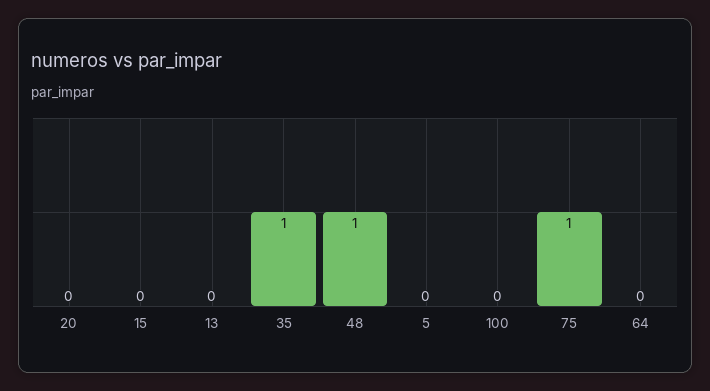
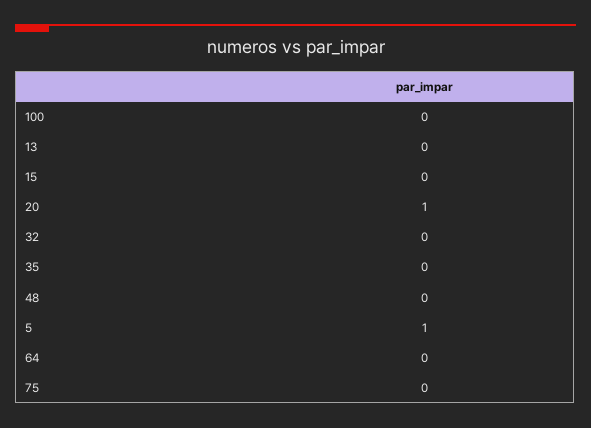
20: 0 -> 1
35: 1 -> 0
48: 1 -> 0
5: 0 -> 1
75: 1 -> 0
32: none -> 0

